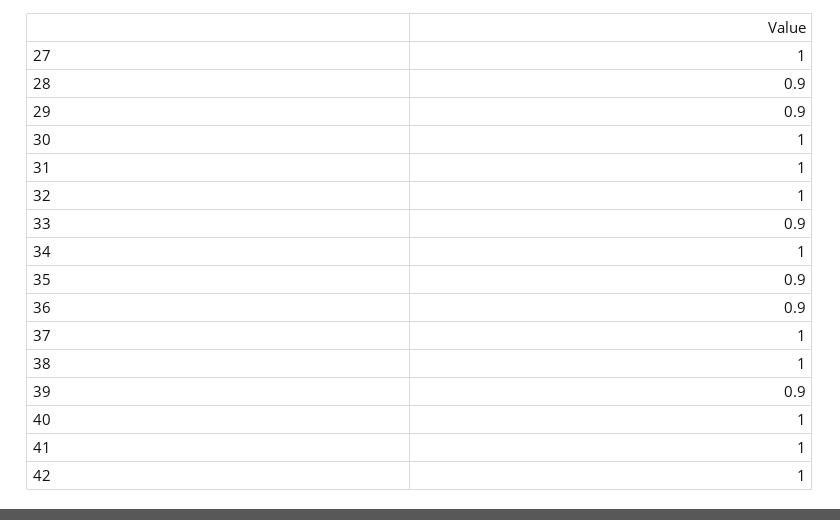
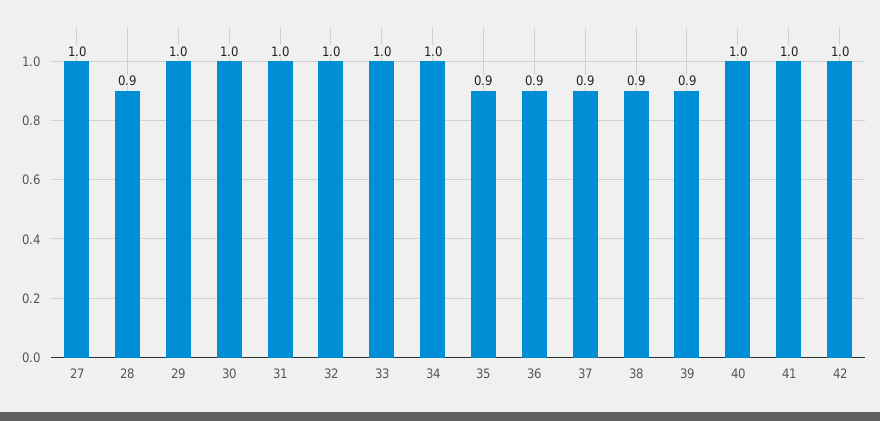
29: 0.9 -> 1
33: 0.9 -> 1
37: 1 -> 0.9
38: 1 -> 0.9

